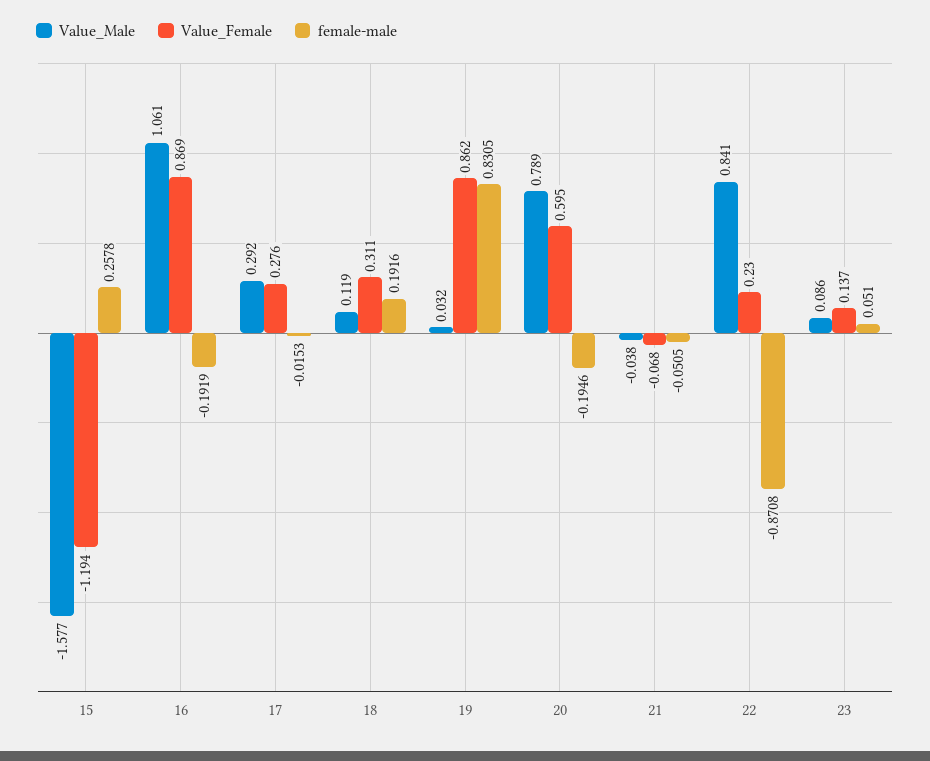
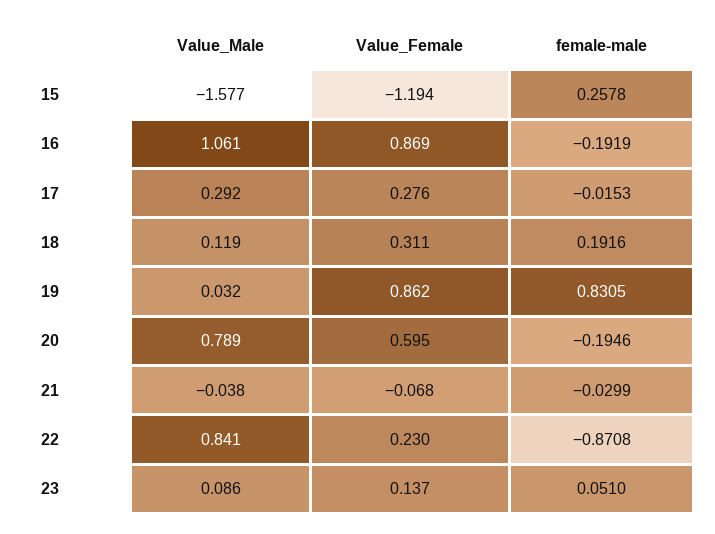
female-male, 21: -0.0505 -> -0.0299

